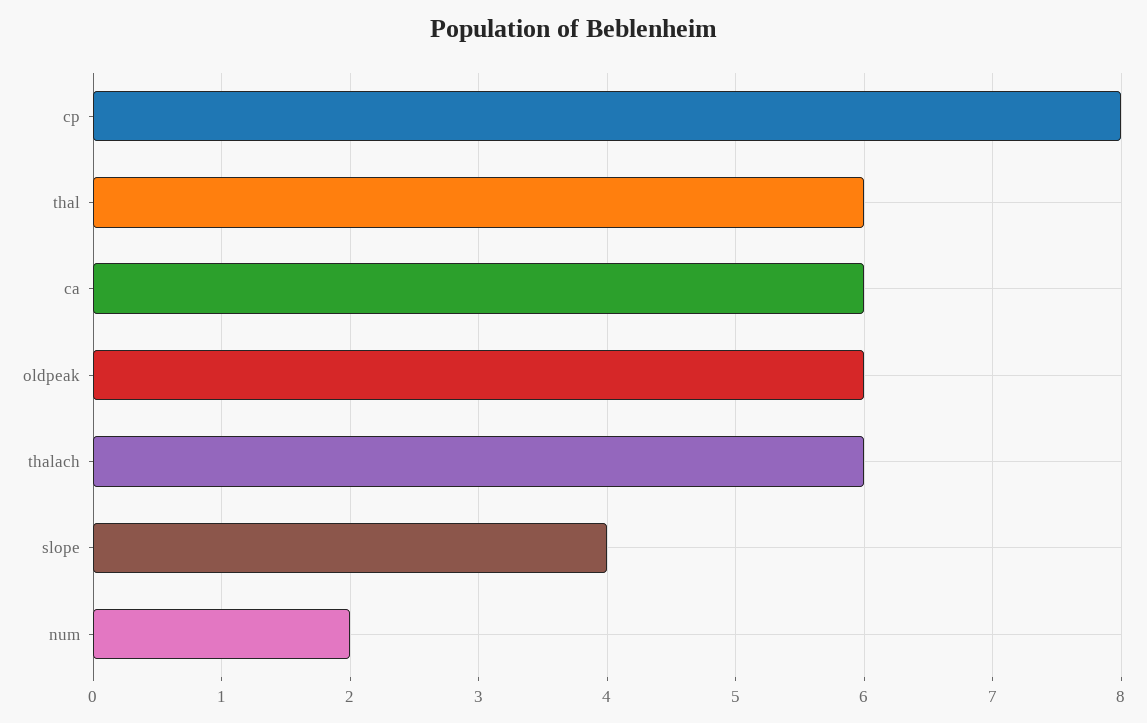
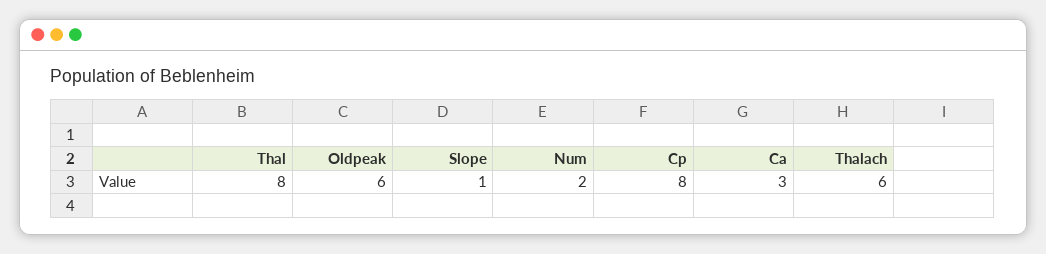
thal: 6 -> 8
ca: 6 -> 3
slope: 4 -> 1

